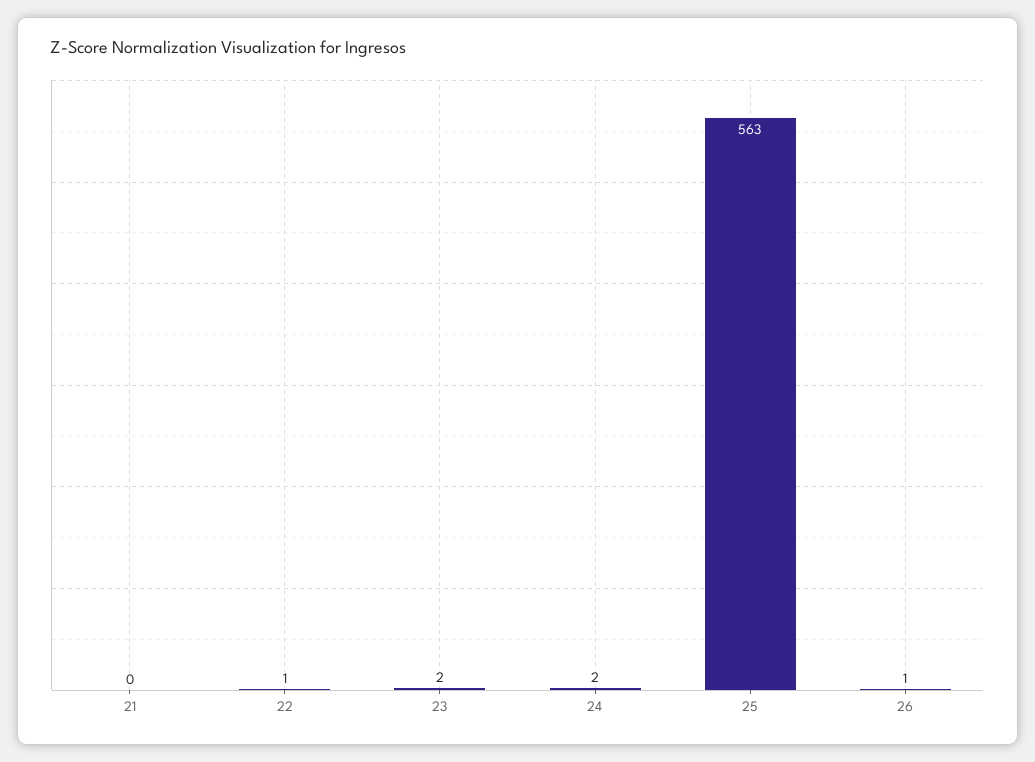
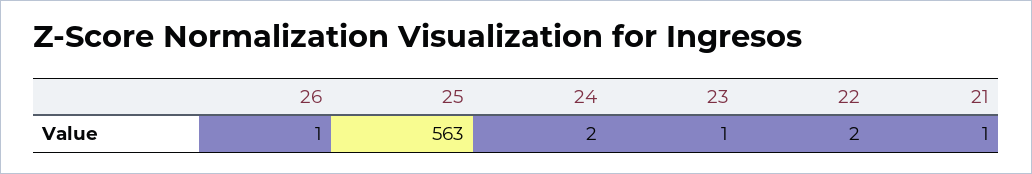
21: 0 -> 1
22: 1 -> 2
23: 2 -> 1

